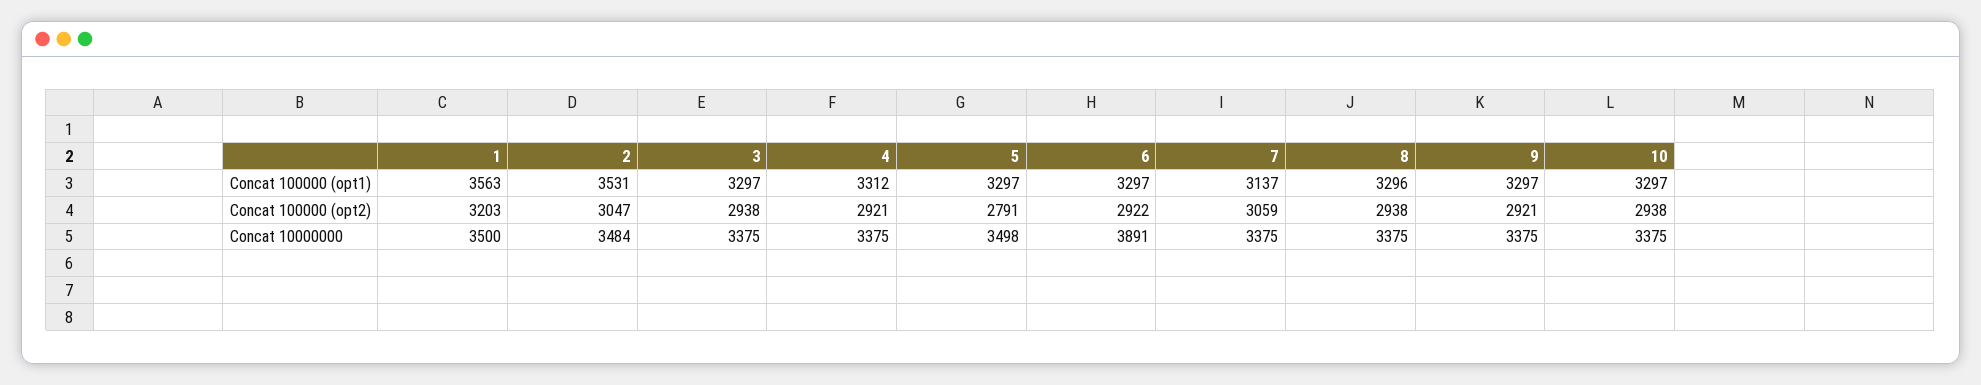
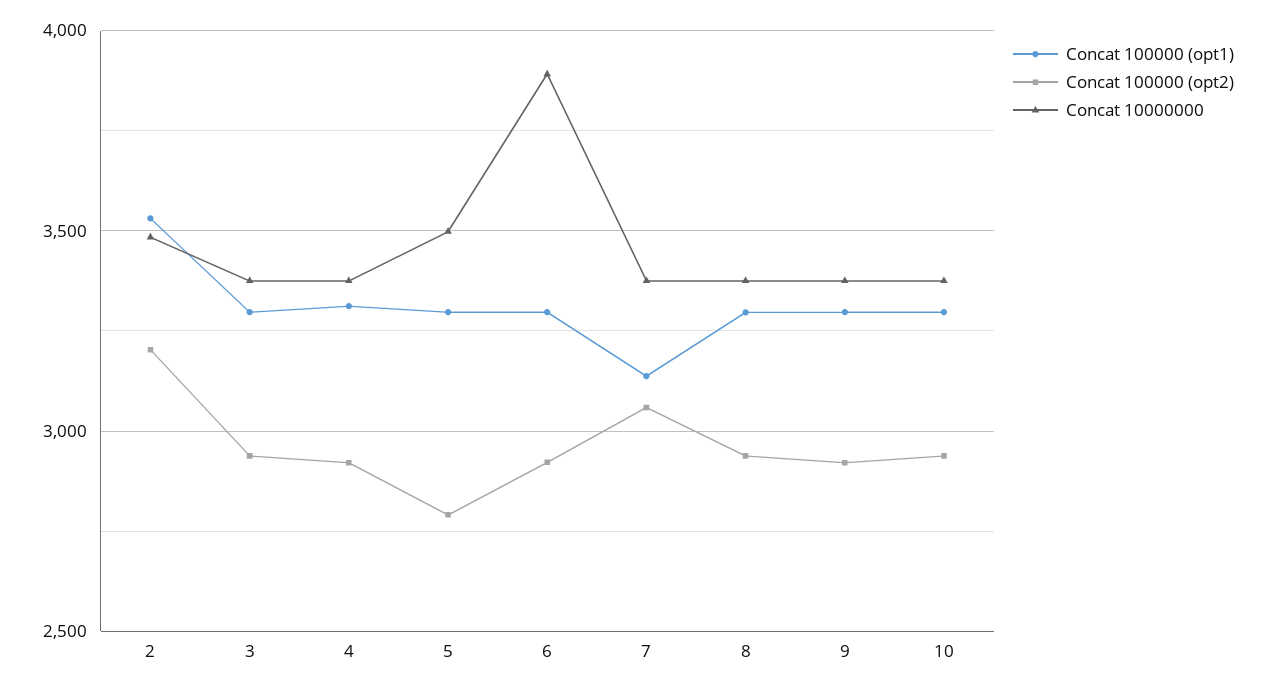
Concat 100000 (opt1), 1: 3563 -> none
Concat 100000 (opt2), 1: 3203 -> none
Concat 100000 (opt2), 2: 3047 -> 3200
Concat 10000000, 1: 3500 -> none

